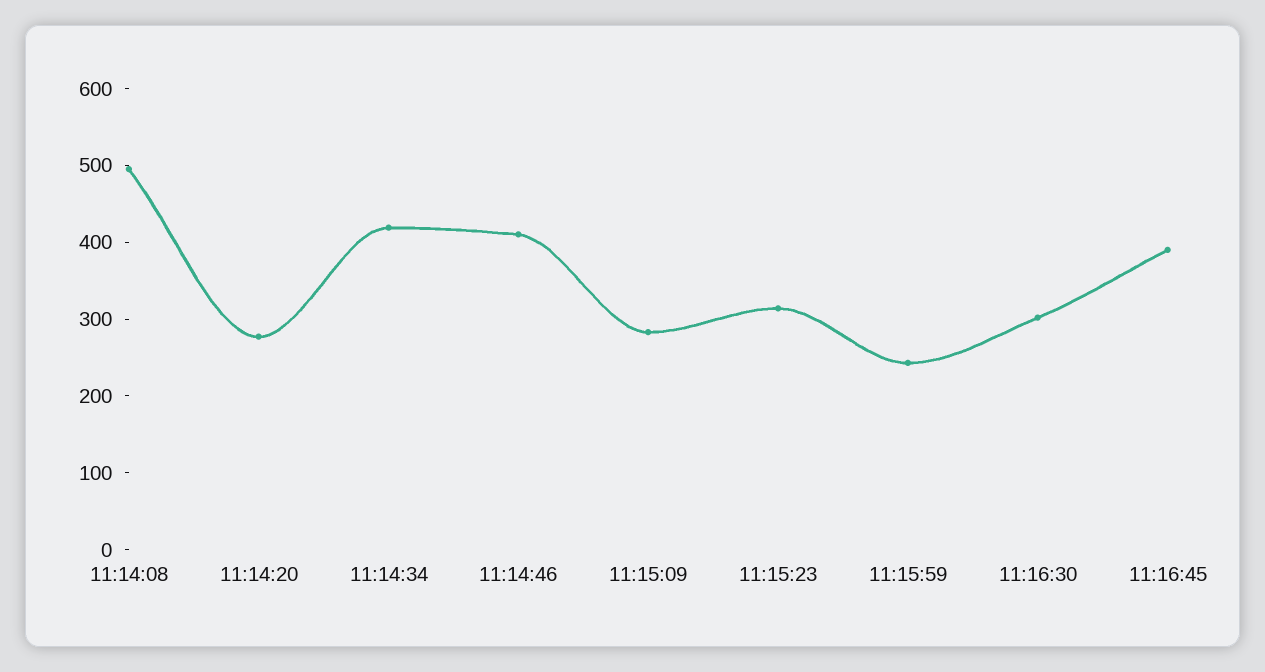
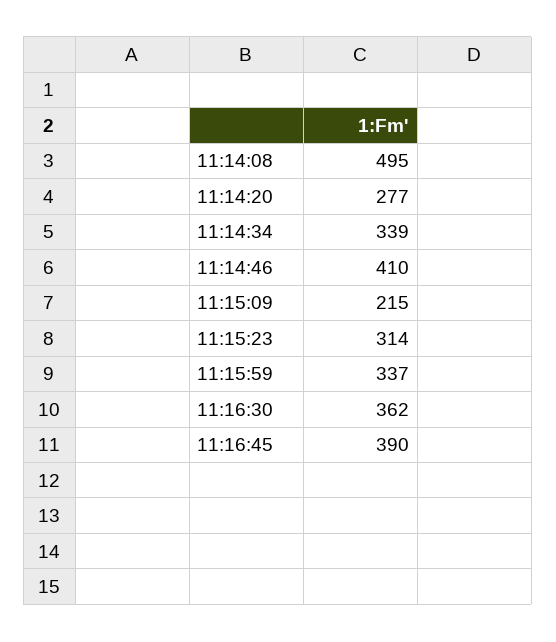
11:14:34: 420 -> 339
11:15:09: 280 -> 215
11:15:59: 240 -> 337
11:16:30: 300 -> 362

